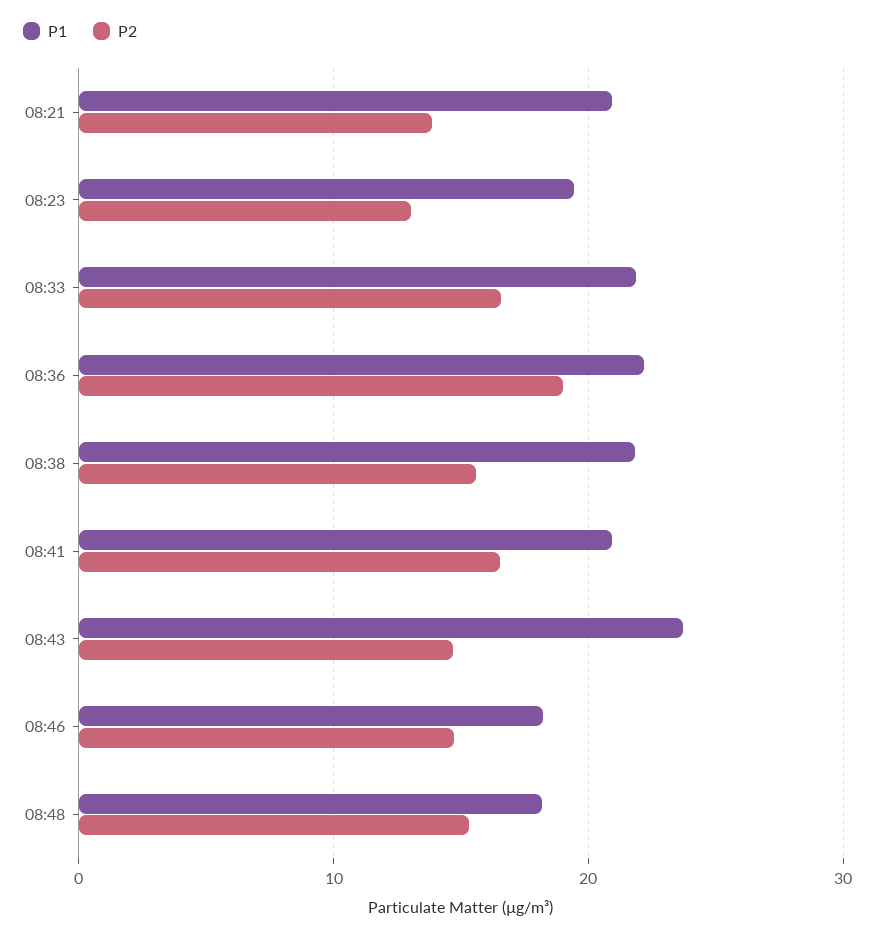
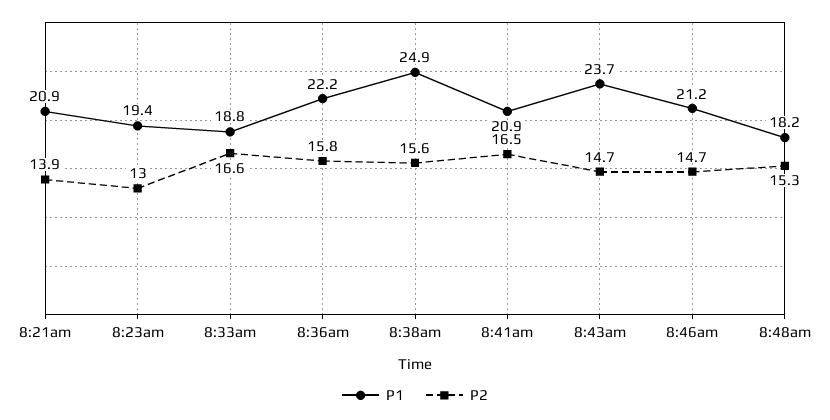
P1, 08:33: 22 -> 18.8
P2, 08:36: 19 -> 15.8
P1, 08:38: 22 -> 24.9
P1, 08:46: 18 -> 21.2

